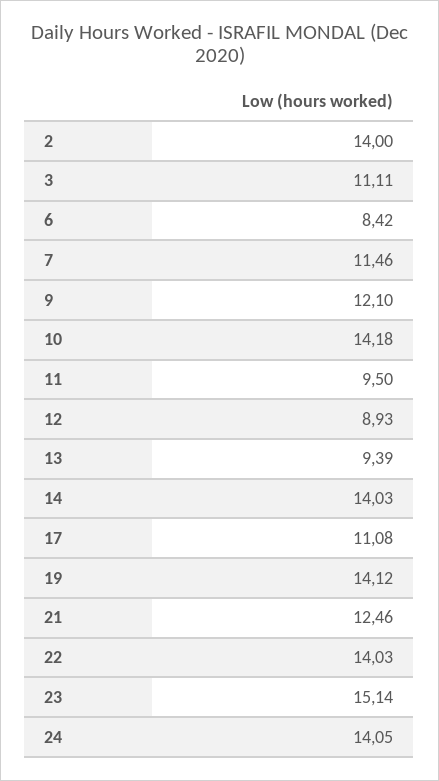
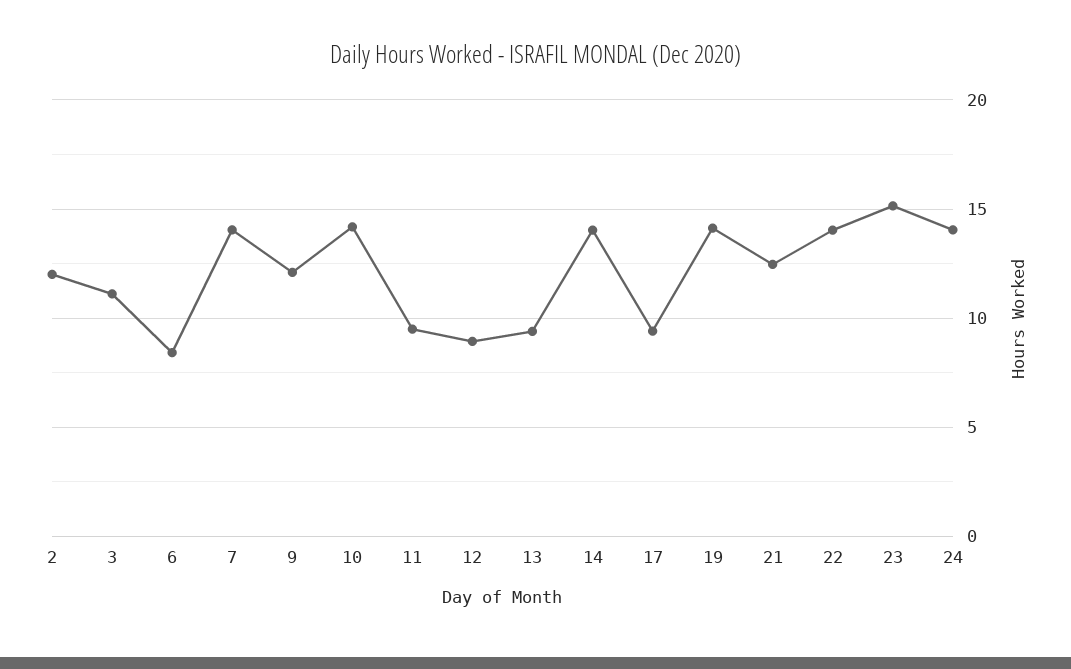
2: 14 -> 12
7: 11.46 -> 14
17: 11.08 -> 9.5

